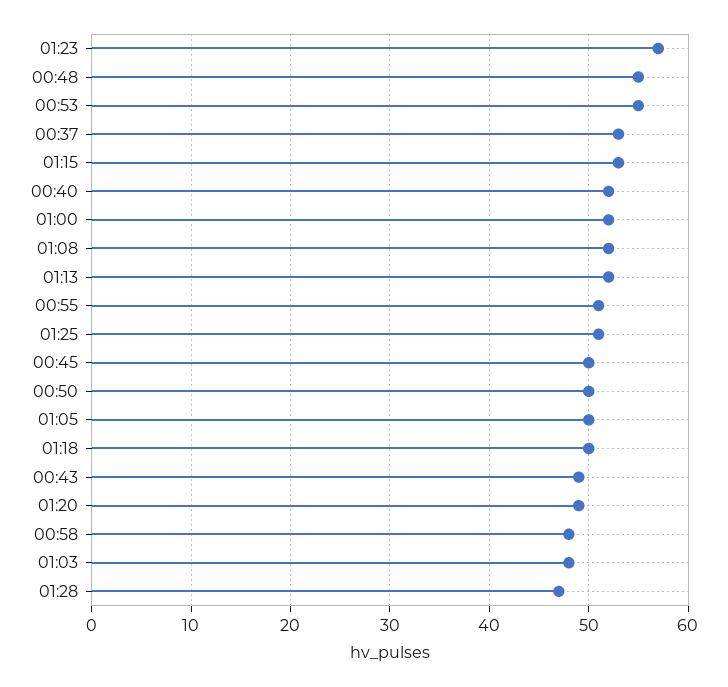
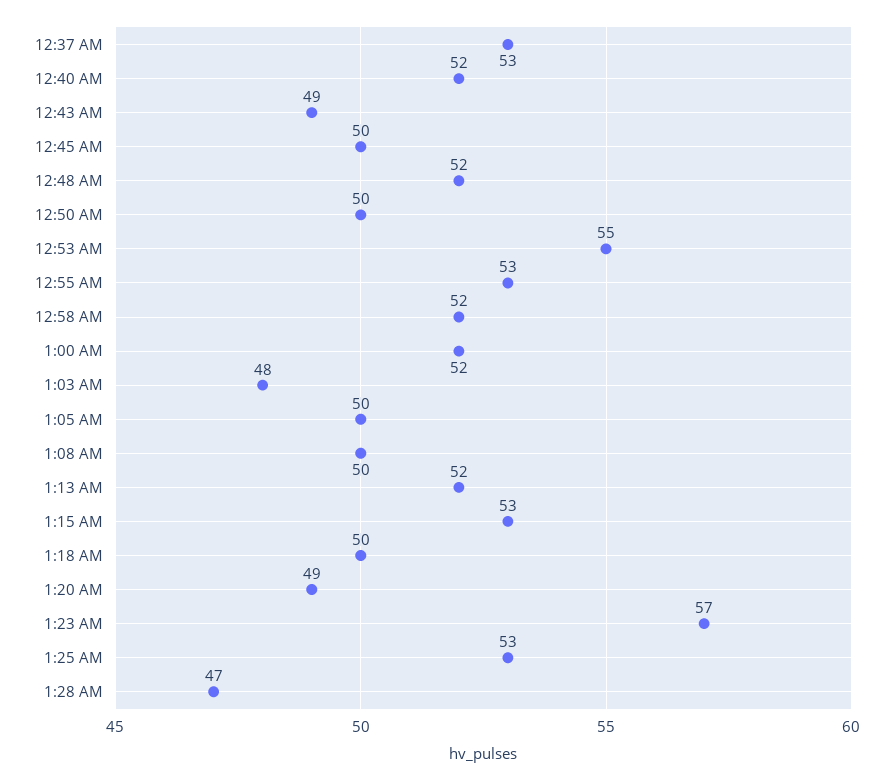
00:48: 55 -> 52
01:08: 52 -> 50
00:55: 51 -> 53
01:25: 51 -> 53
00:58: 48 -> 52

